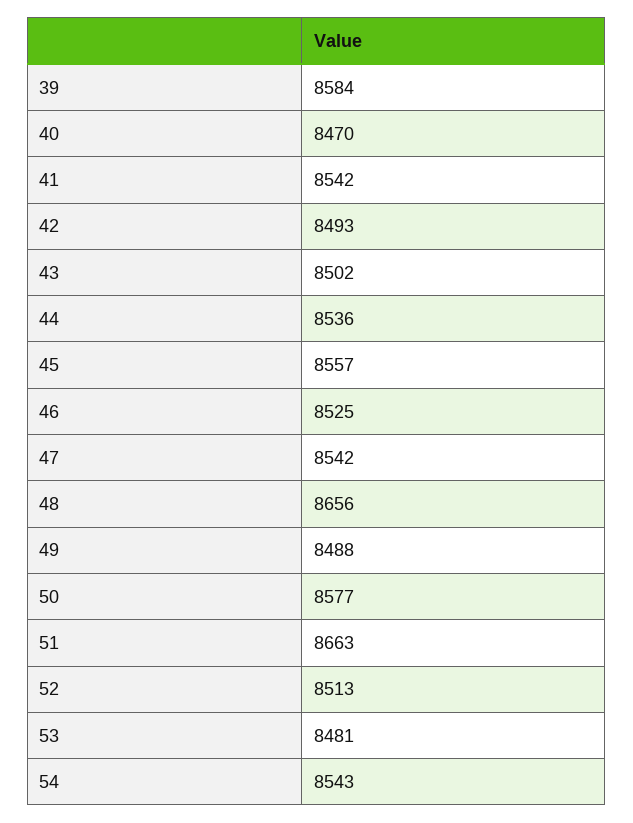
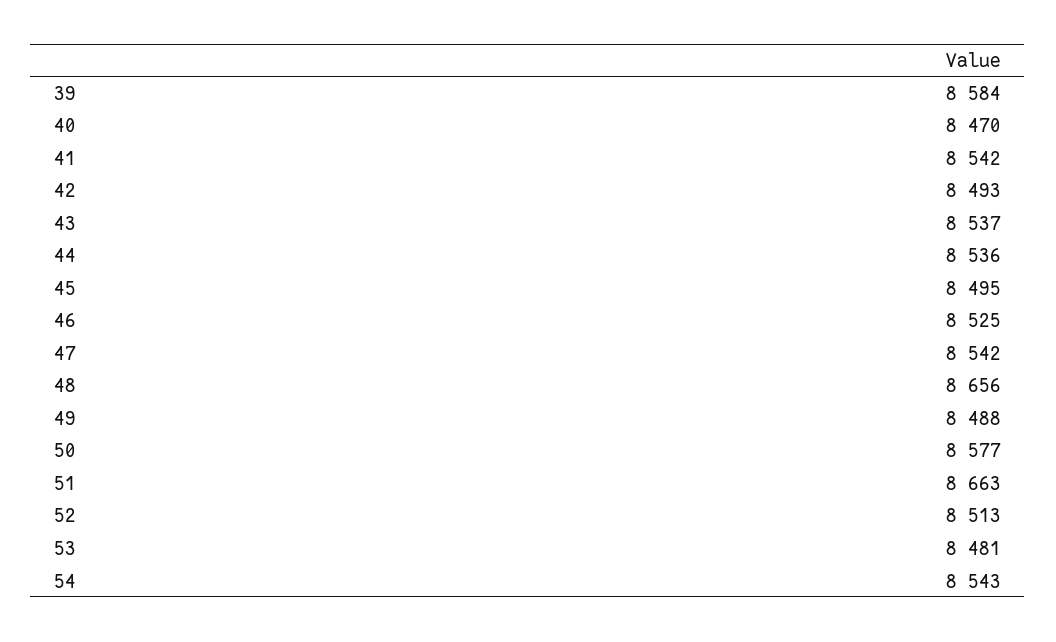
43: 8502 -> 8537
45: 8557 -> 8495

